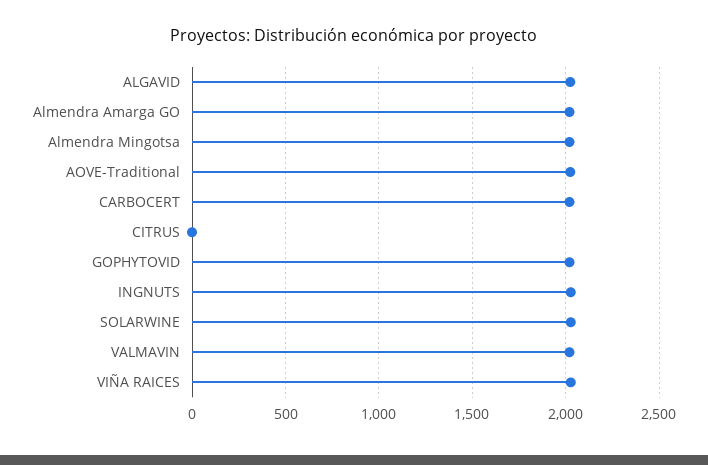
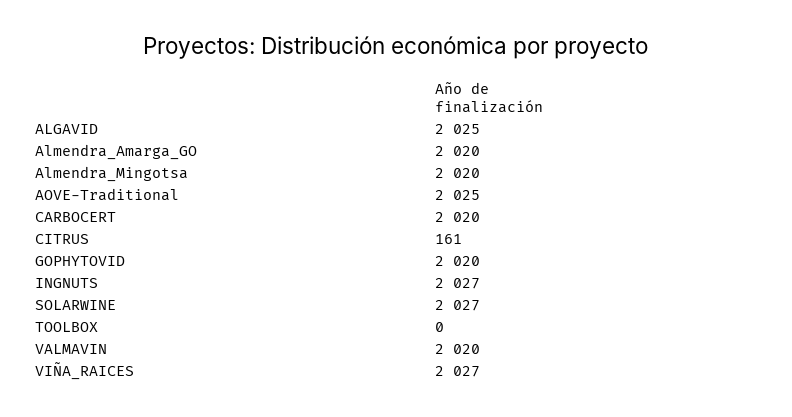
CITRUS: 0 -> 161
TOOLBOX: none -> 0

